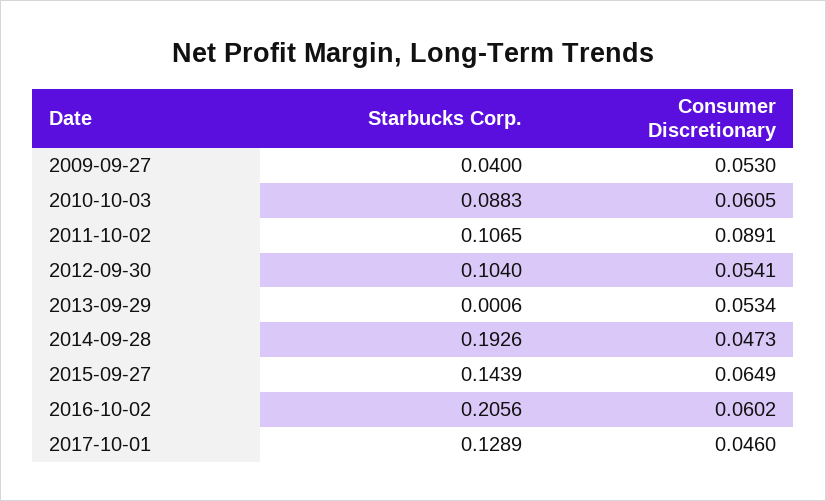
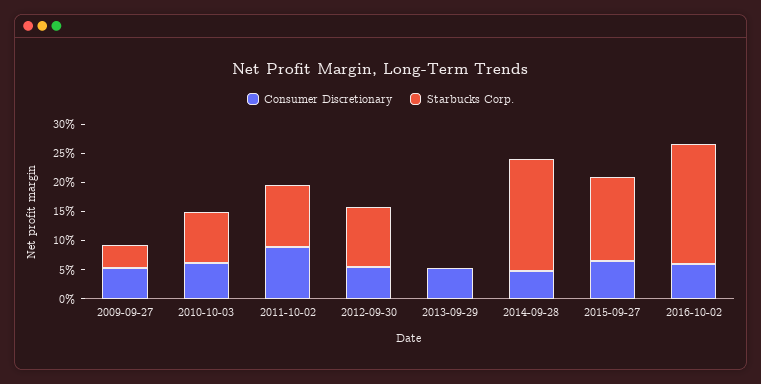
Starbucks Corp., 2017-10-01: 0.1289 -> none
Consumer Discretionary, 2017-10-01: 0.046 -> none

